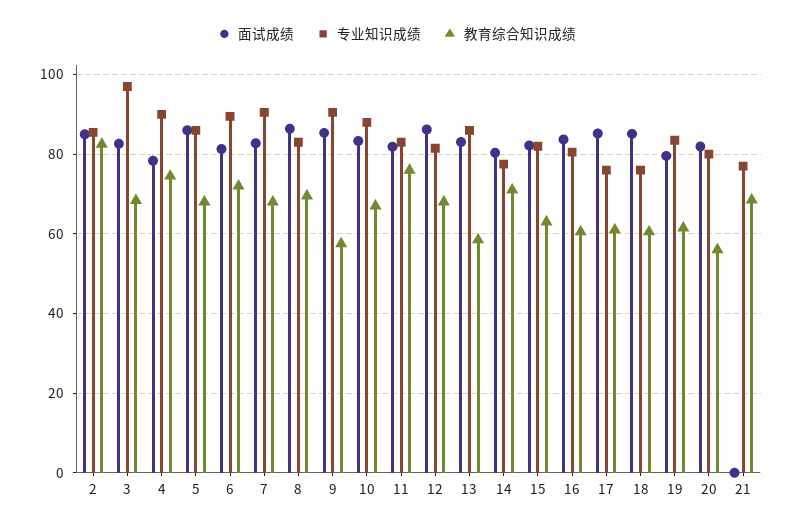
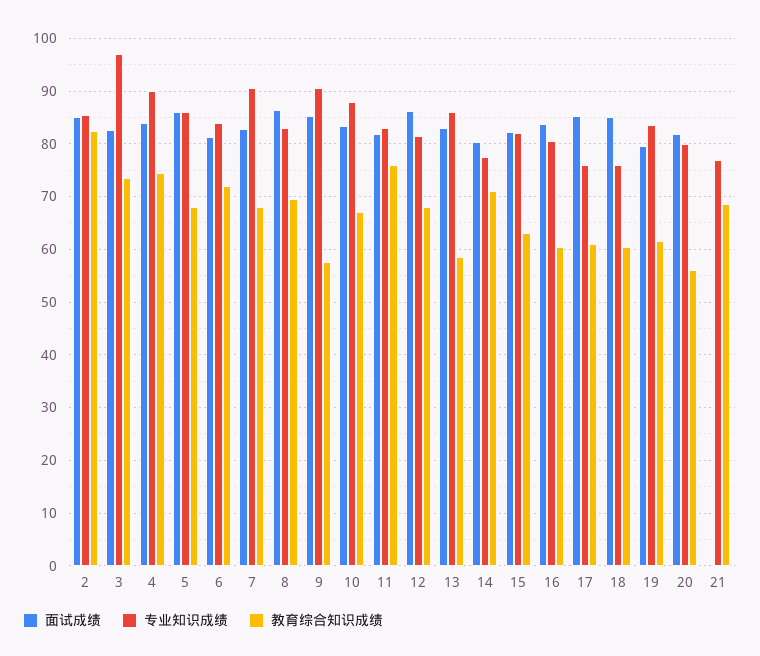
教育综合知识成绩, 3: 68 -> 74
面试成绩, 4: 78 -> 84
专业知识成绩, 6: 90 -> 84

